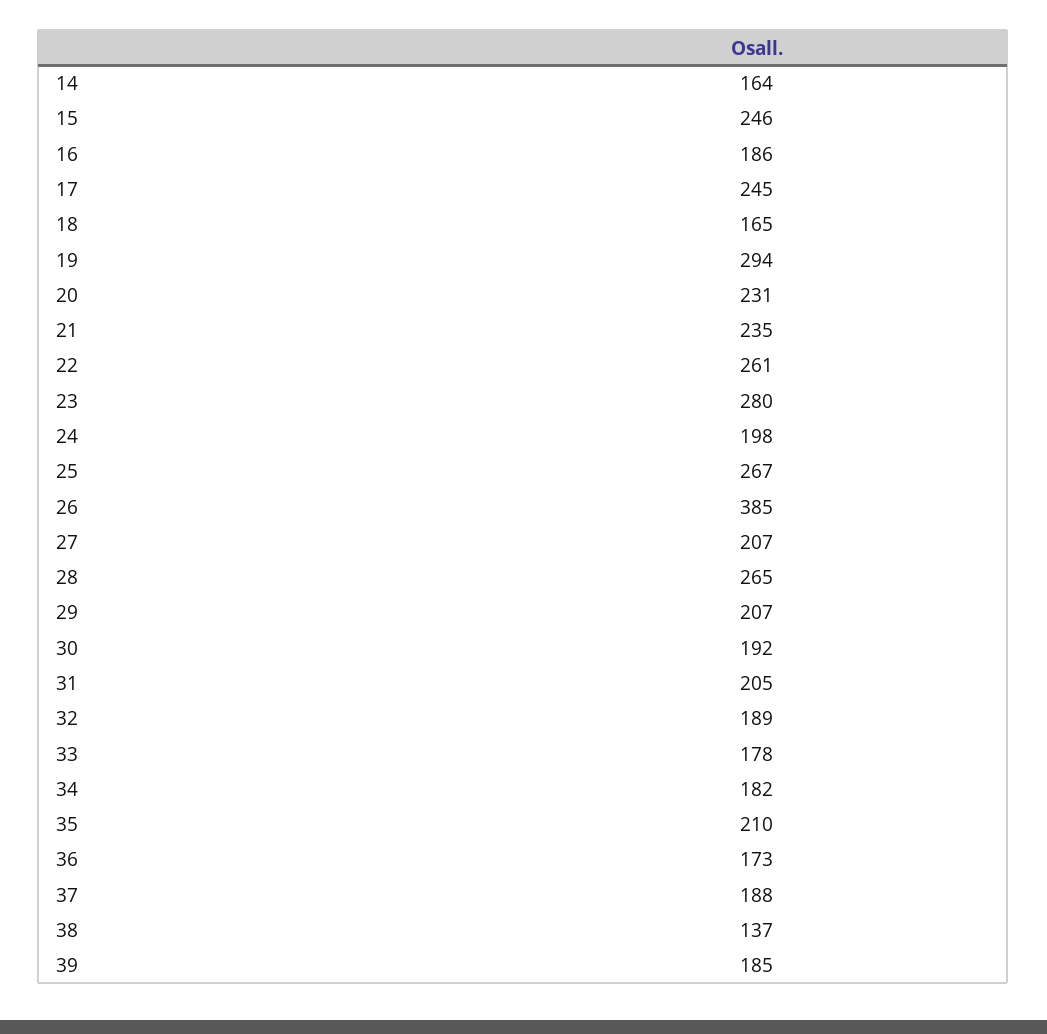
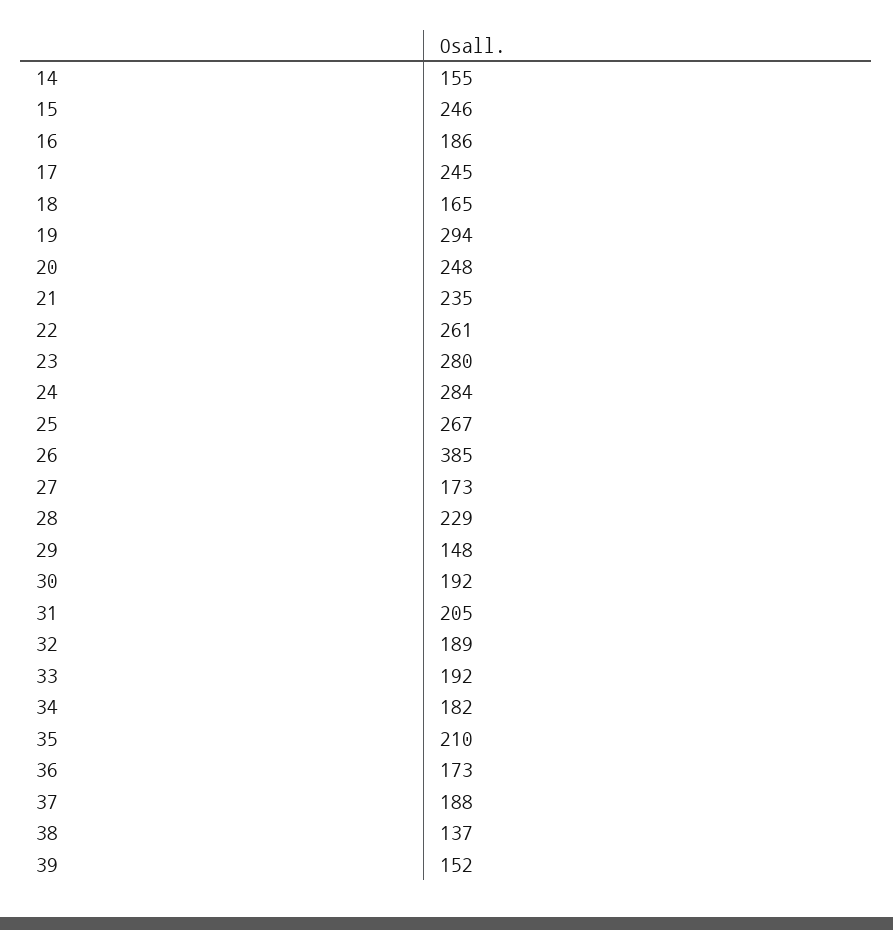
14: 164 -> 155
20: 231 -> 248
24: 198 -> 284
27: 207 -> 173
28: 265 -> 229
29: 207 -> 148
33: 178 -> 192
39: 185 -> 152

